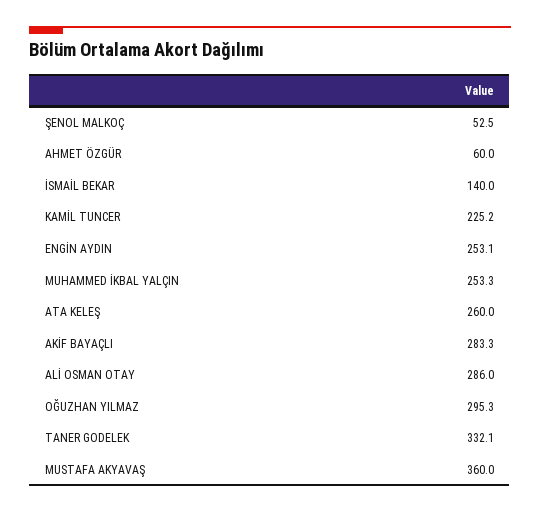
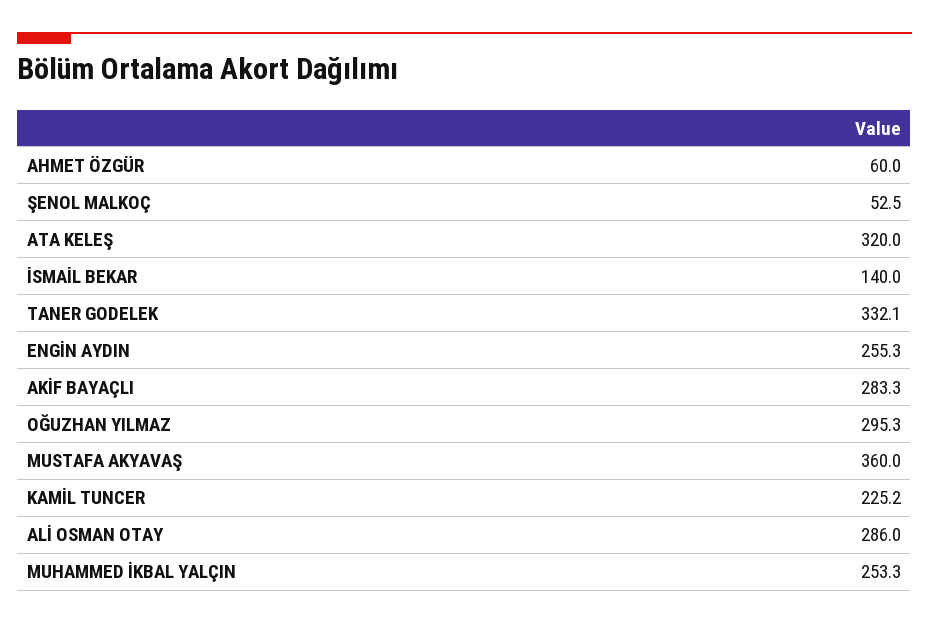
ENGİN AYDIN: 253.1 -> 255.3
ATA KELEŞ: 260 -> 320

